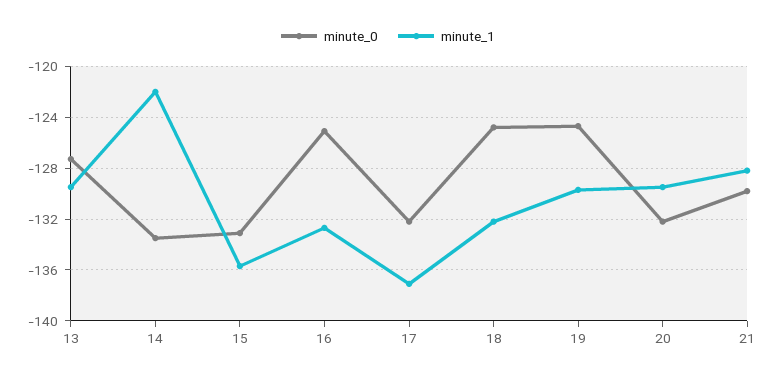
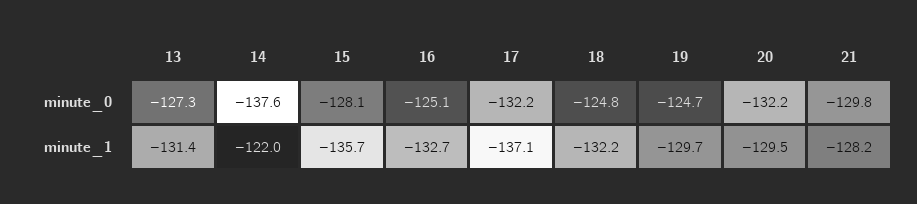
minute_1, 13: -129.5 -> -131.4
minute_0, 14: -133.5 -> -137.6
minute_0, 15: -133 -> -128.1

